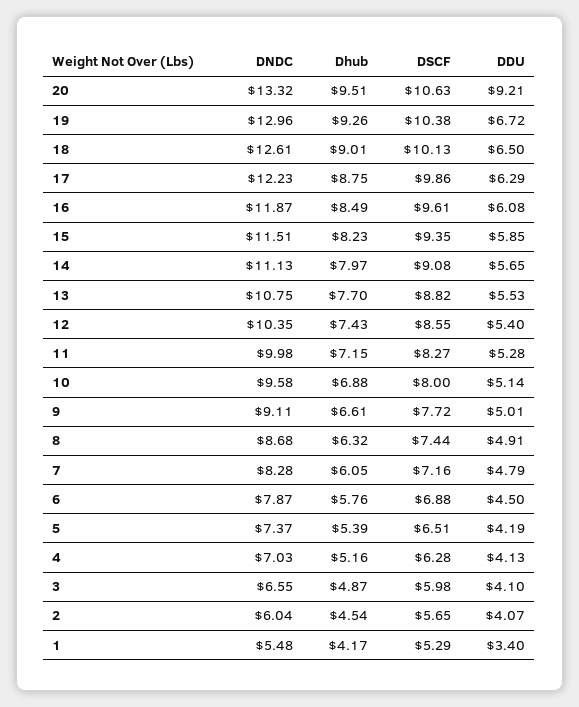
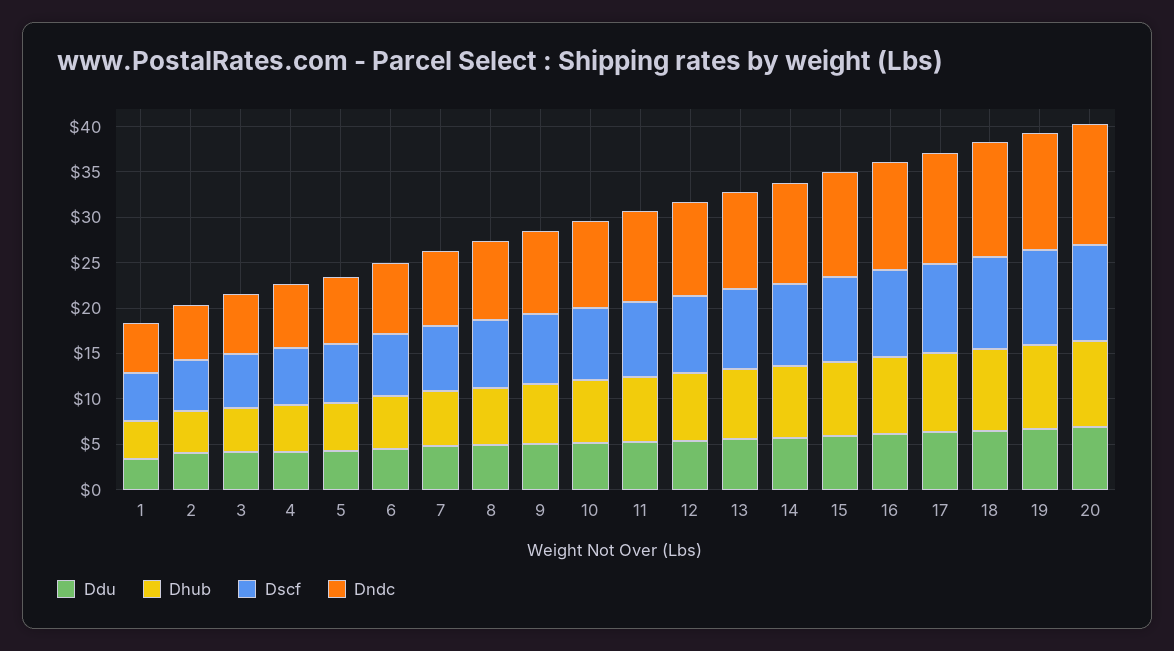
DDU, 20: 9.21 -> 7

